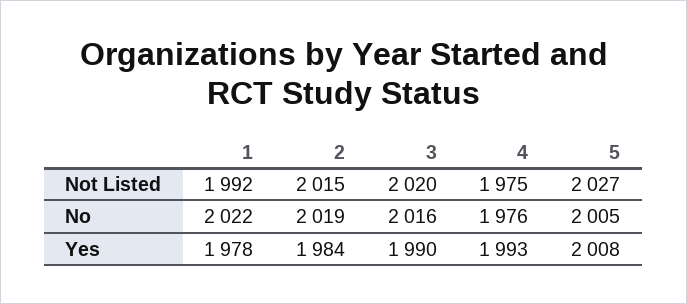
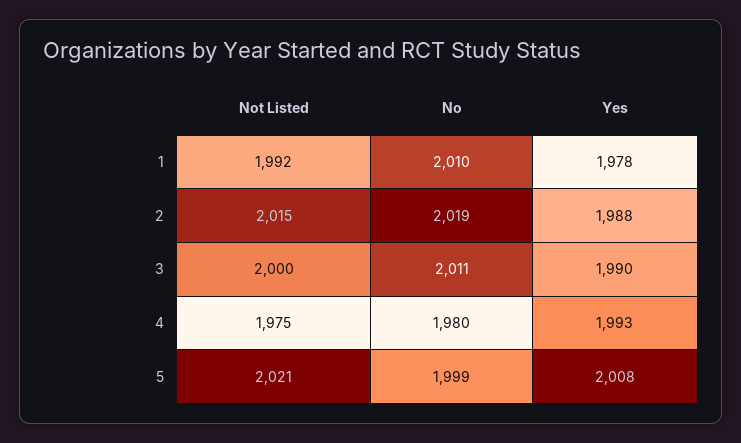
3, Not Listed: 2020 -> 2000
5, Not Listed: 2027 -> 2021
1, No: 2022 -> 2010
3, No: 2016 -> 2011
4, No: 1976 -> 1980
5, No: 2005 -> 1999
2, Yes: 1984 -> 1988

